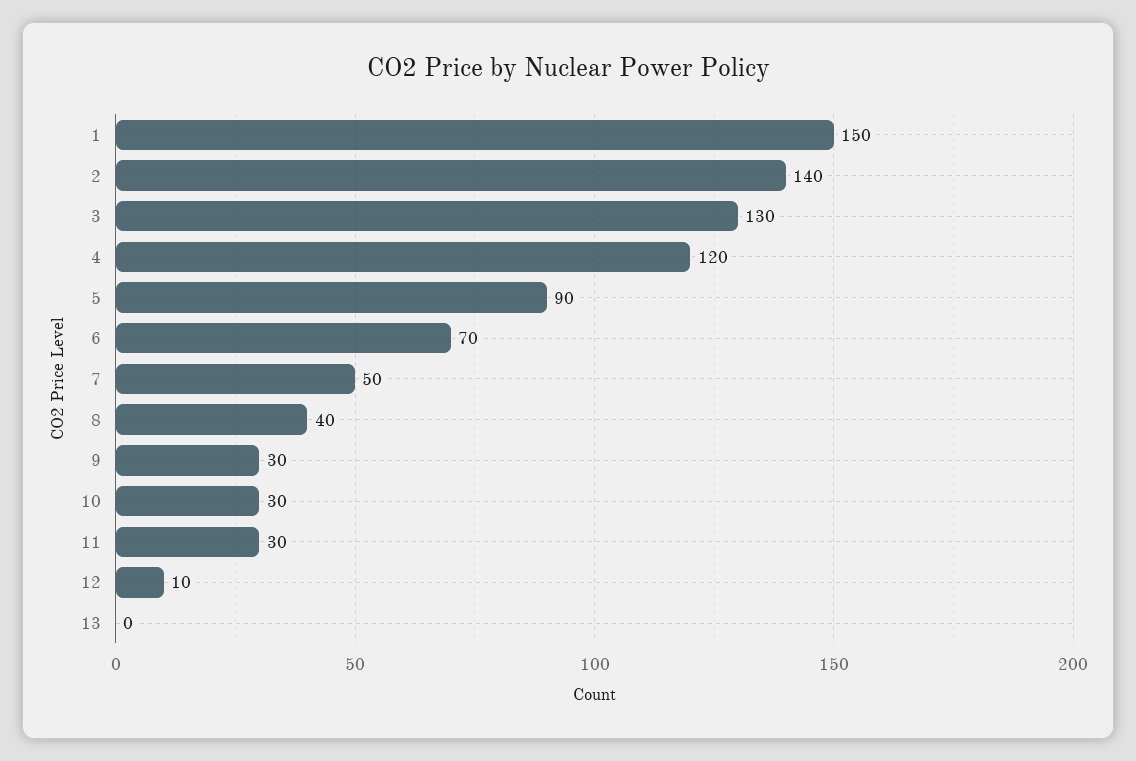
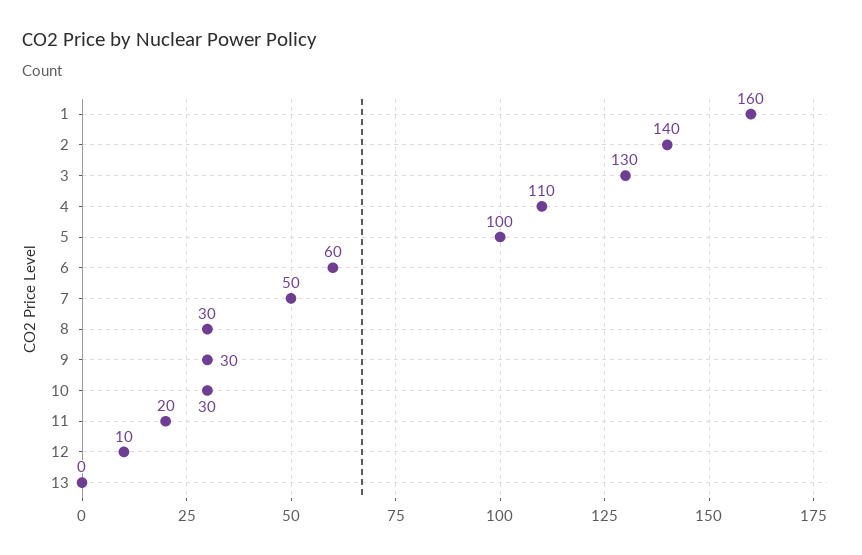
1: 150 -> 160
4: 120 -> 110
5: 90 -> 100
6: 70 -> 60
8: 40 -> 30
11: 30 -> 20

